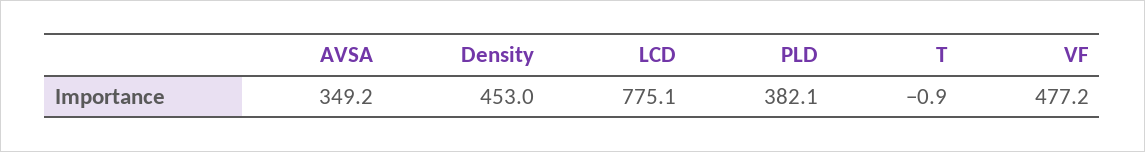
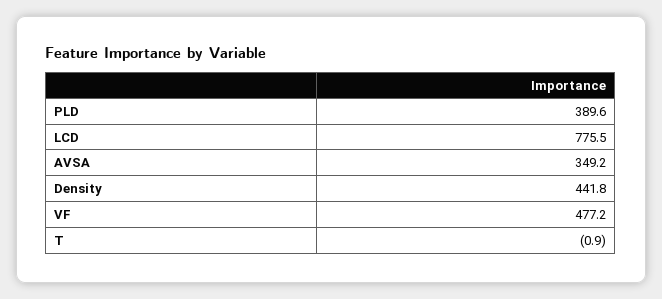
Density: 453 -> 441.8
LCD: 775.1 -> 775.5
PLD: 382.1 -> 389.6

